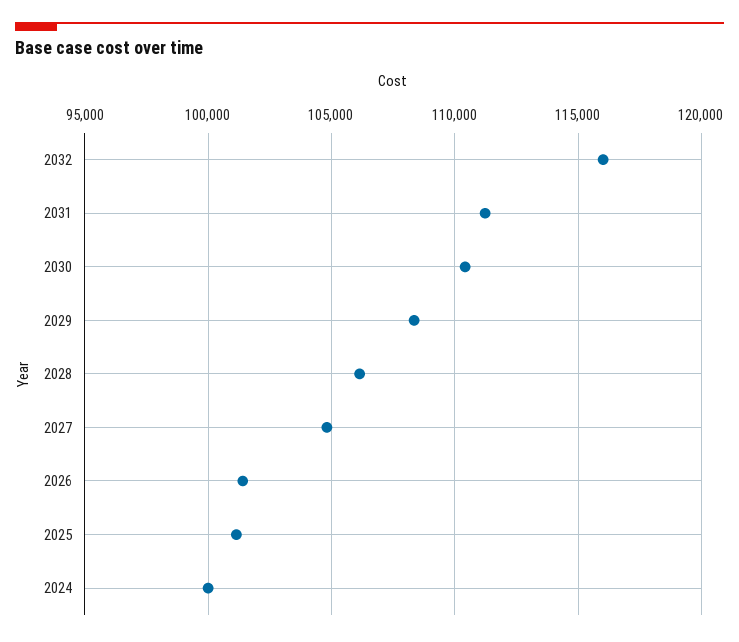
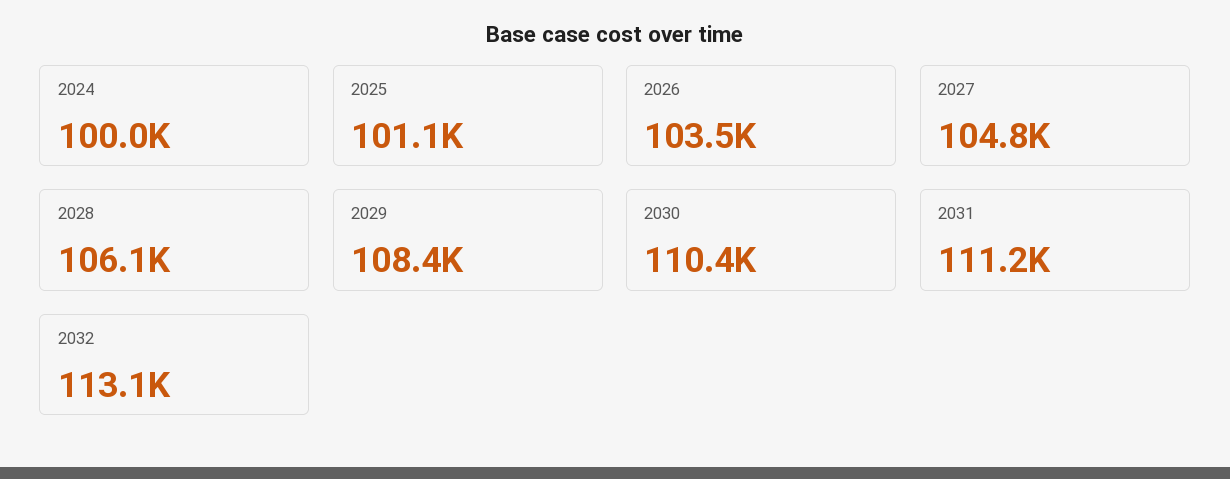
2032: 116000 -> 113100
2026: 101500 -> 103500

